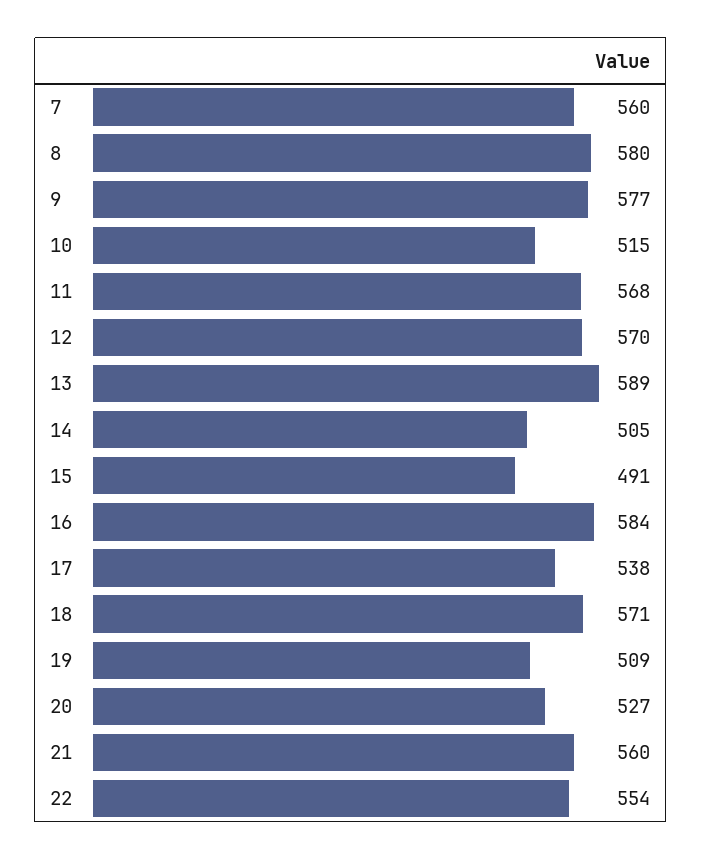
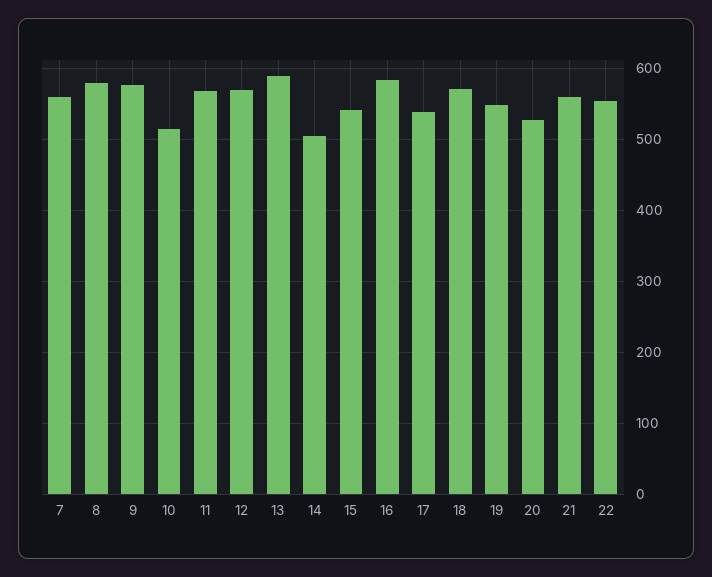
15: 491 -> 540
19: 509 -> 550

